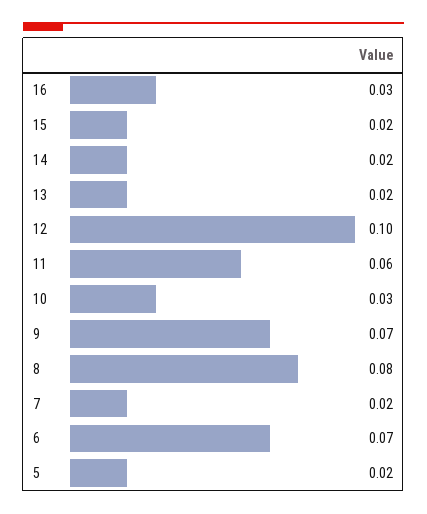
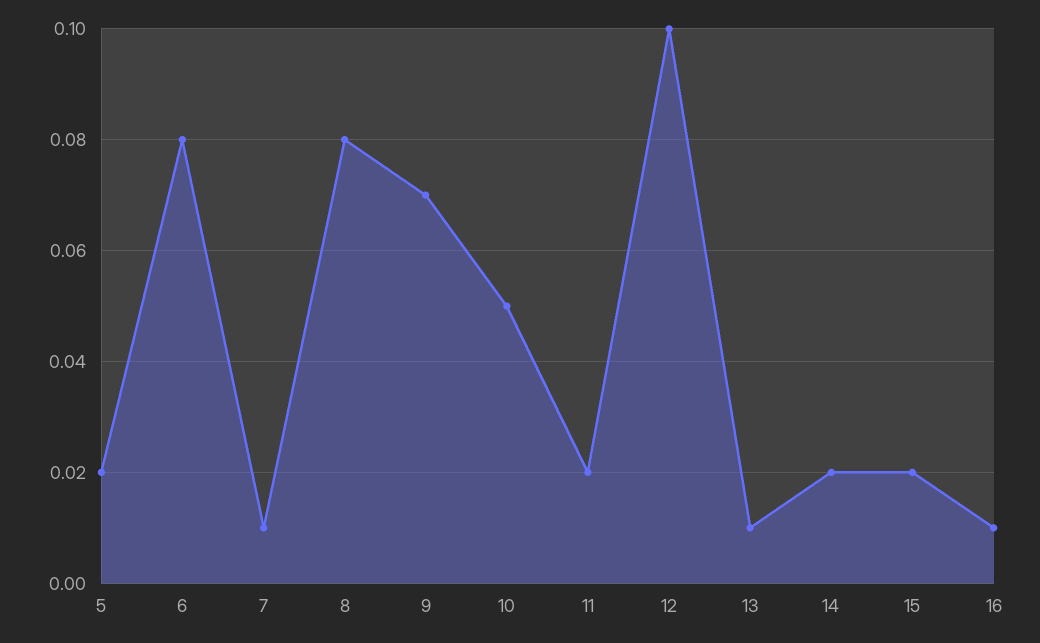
16: 0.03 -> 0.01
13: 0.02 -> 0.01
11: 0.06 -> 0.02
10: 0.03 -> 0.05
7: 0.02 -> 0.01
6: 0.07 -> 0.08

